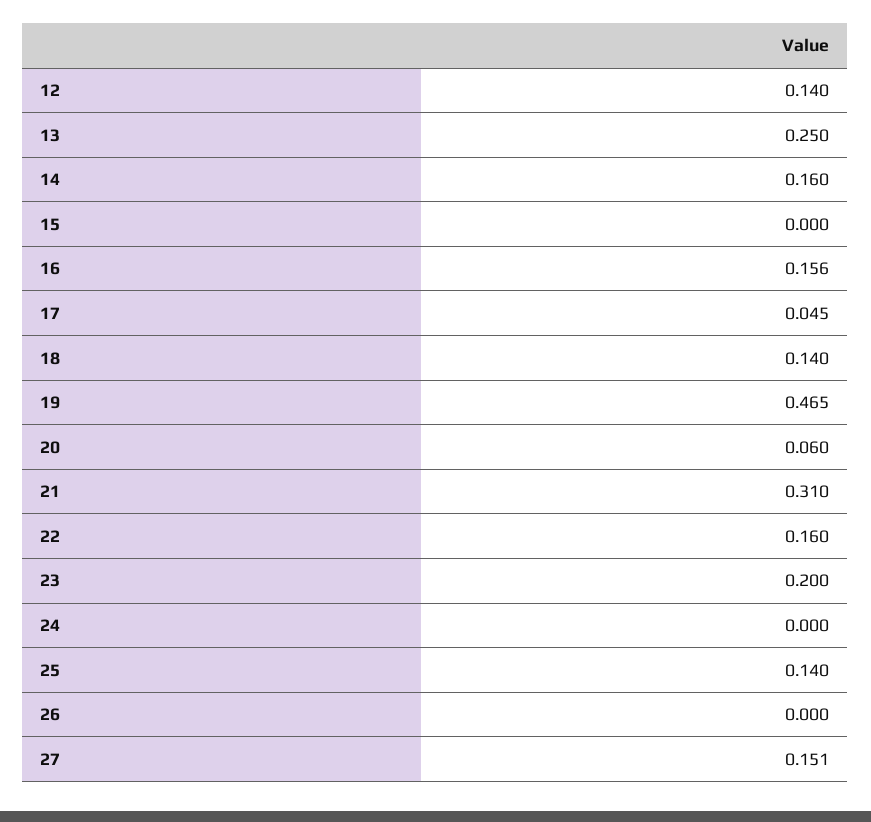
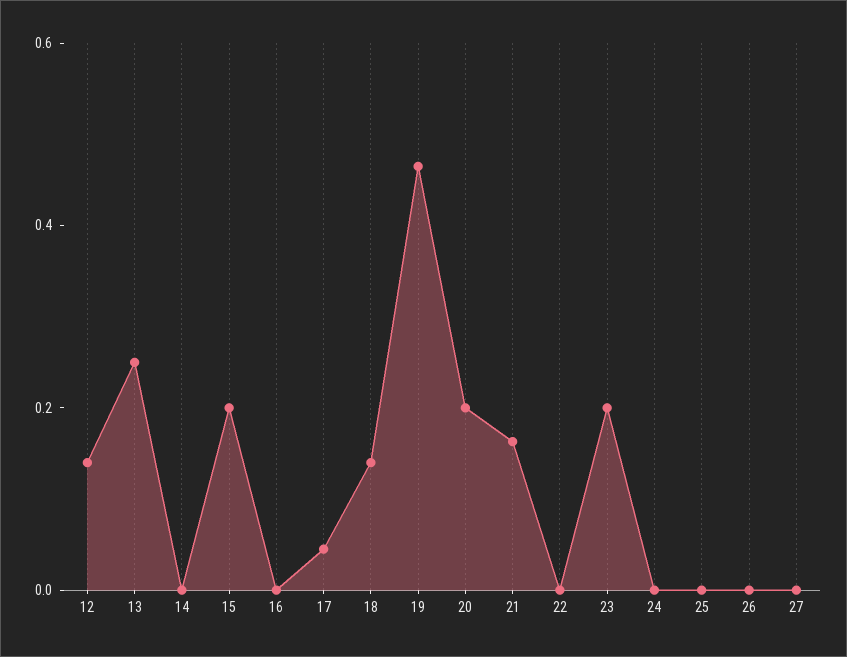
14: 0.16 -> 0
15: 0 -> 0.2
16: 0.156 -> 0
20: 0.06 -> 0.2
21: 0.31 -> 0.15
22: 0.16 -> 0
25: 0.14 -> 0
27: 0.151 -> 0

